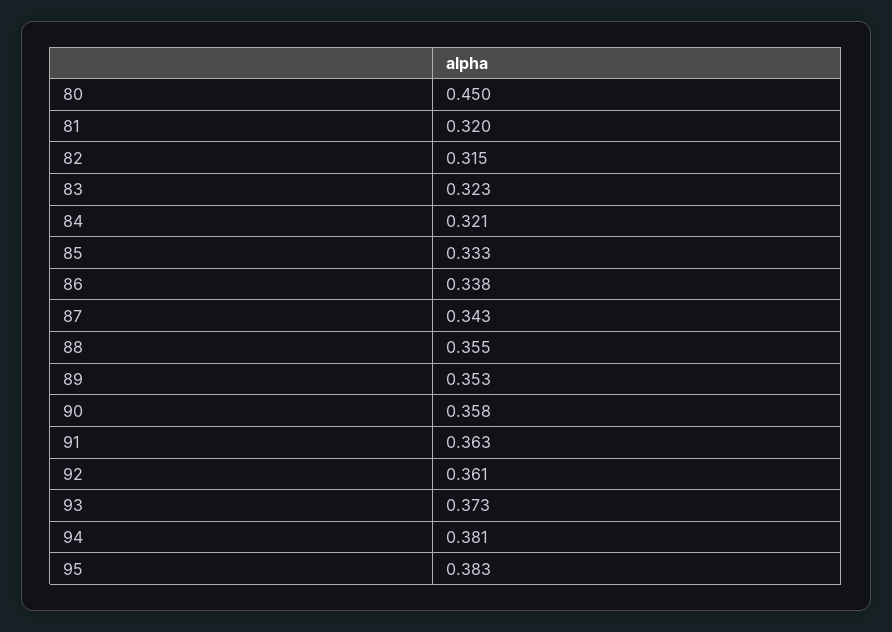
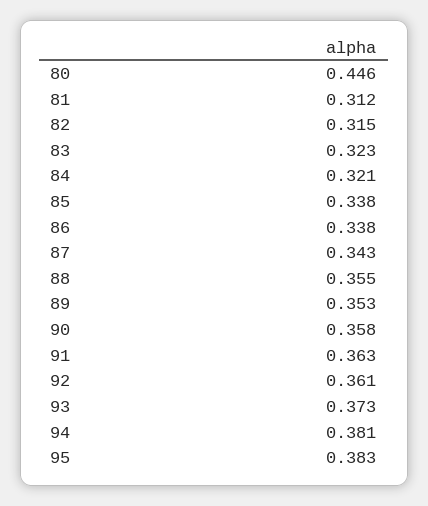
80: 0.45 -> 0.446
81: 0.32 -> 0.312
85: 0.333 -> 0.338

